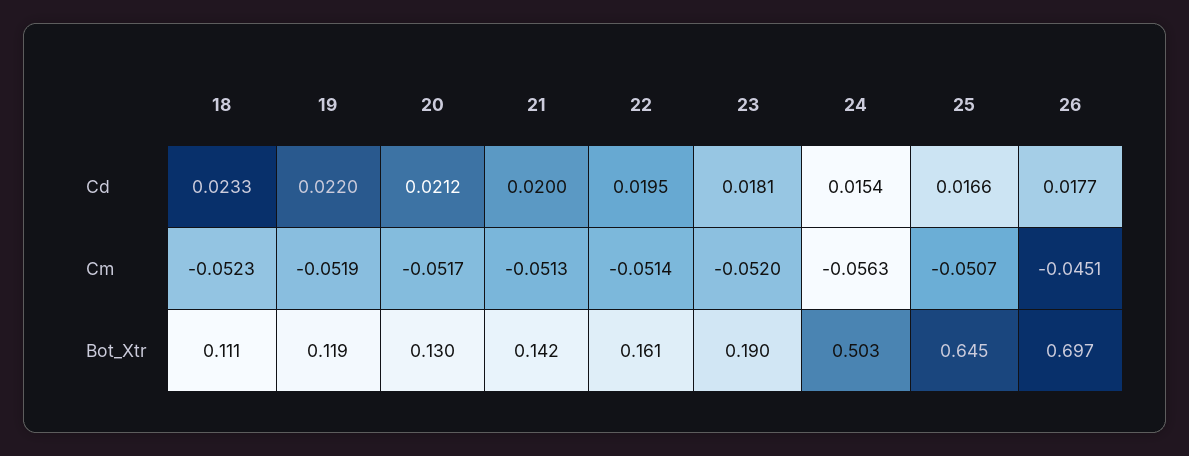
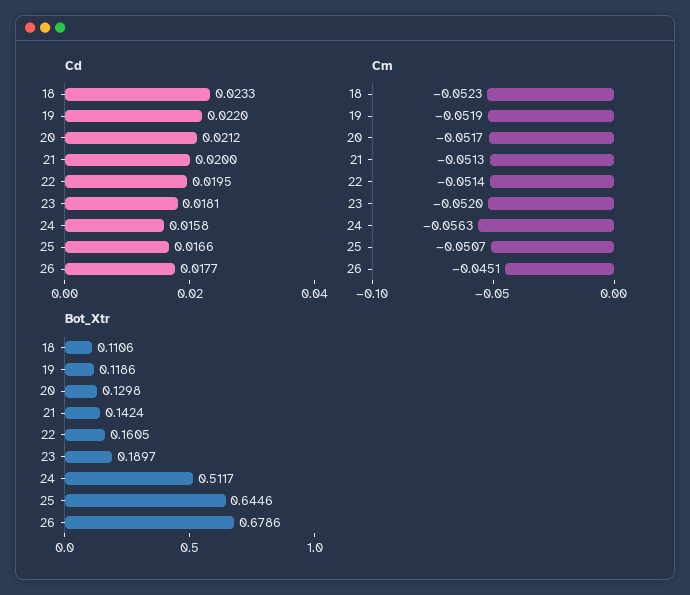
Cd, 24: 0.0154 -> 0.0158
Bot_Xtr, 24: 0.503 -> 0.5117
Bot_Xtr, 26: 0.697 -> 0.6786

